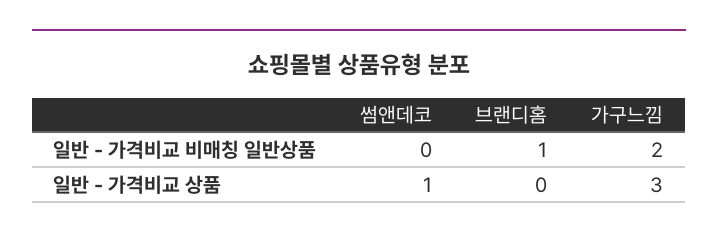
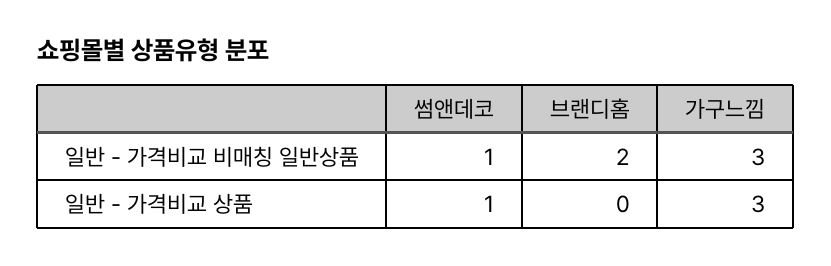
썸앤데코, 일반 - 가격비교 비매칭 일반상품: 0 -> 1
브랜디홈, 일반 - 가격비교 비매칭 일반상품: 1 -> 2
가구느낌, 일반 - 가격비교 비매칭 일반상품: 2 -> 3

